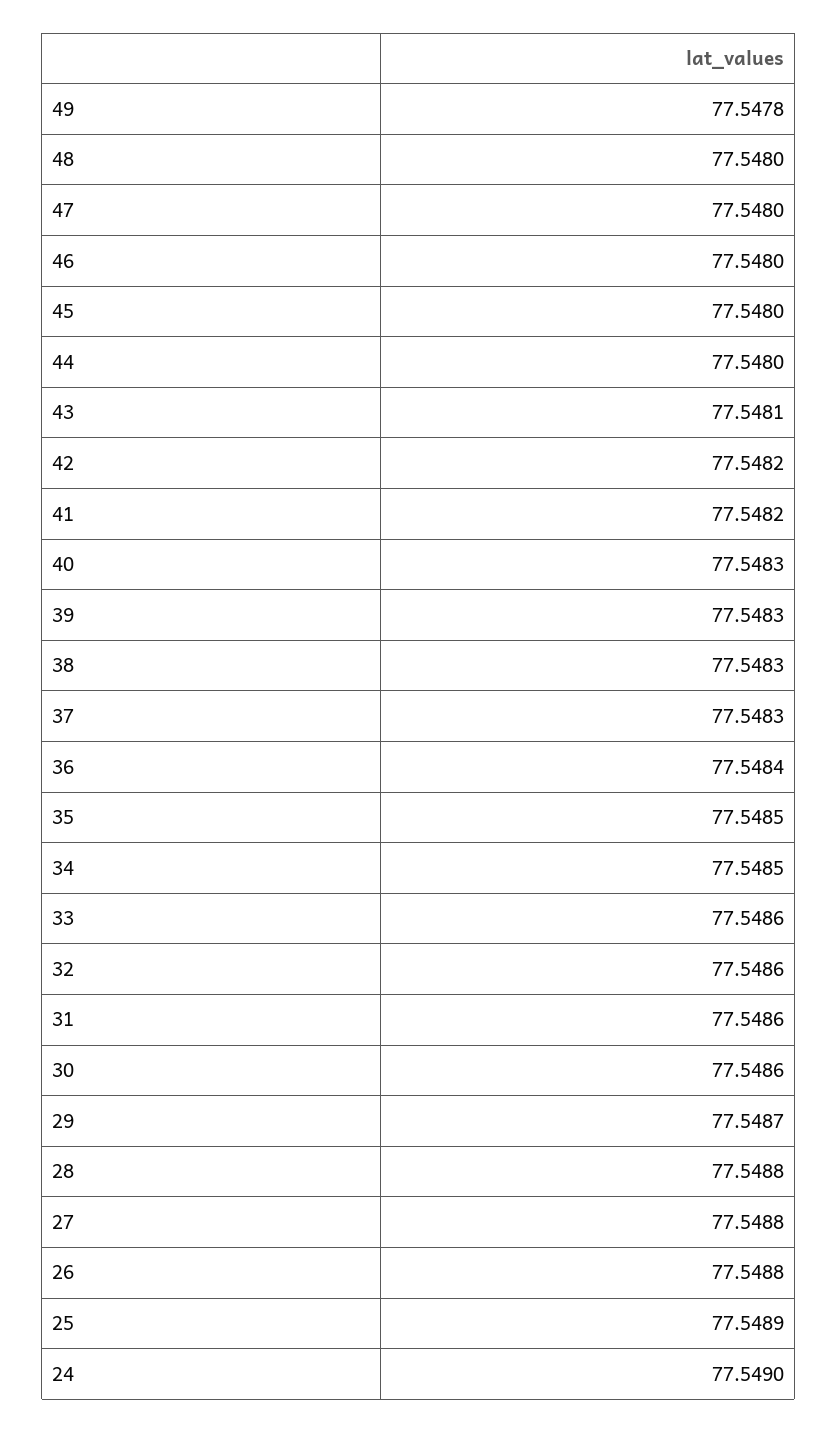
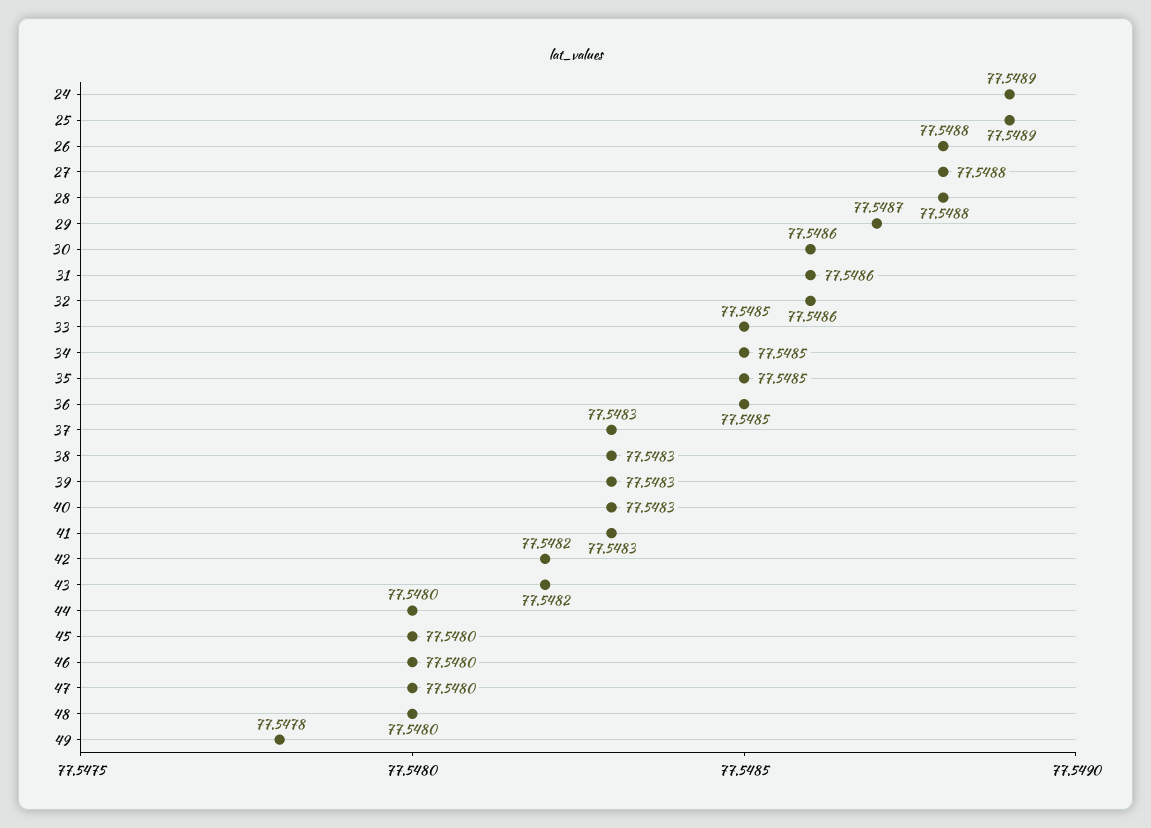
43: 77.5481 -> 77.5482
41: 77.5482 -> 77.5483
36: 77.5484 -> 77.5485
33: 77.5486 -> 77.5485
24: 77.549 -> 77.5489

